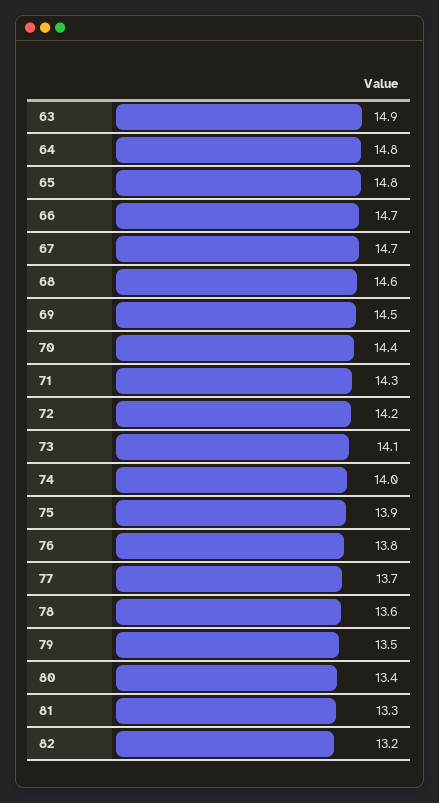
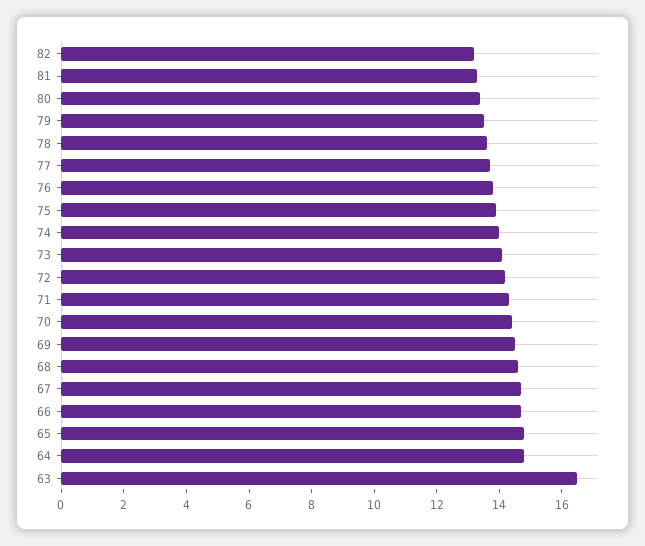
63: 14.9 -> 16.5

